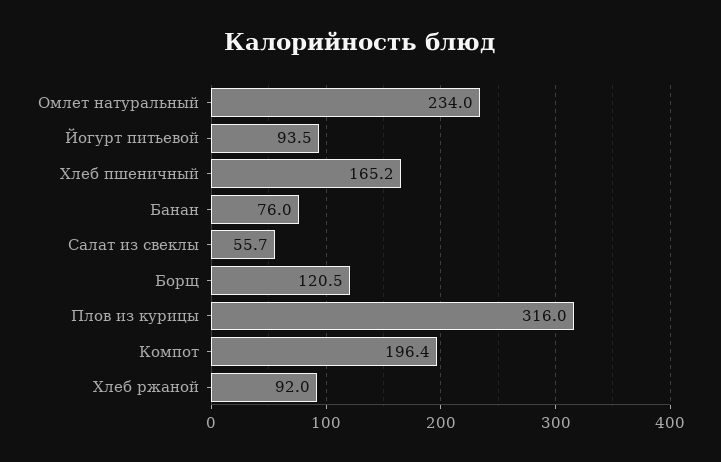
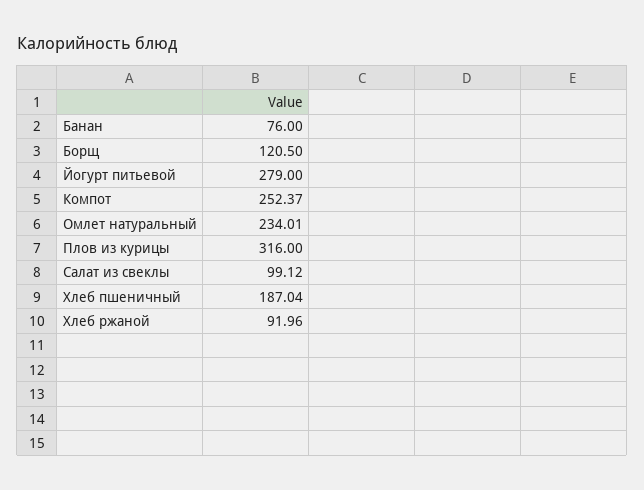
Йогурт питьевой: 93.5 -> 279
Хлеб пшеничный: 165.2 -> 187.04
Салат из свеклы: 55.7 -> 99.12
Компот: 196.4 -> 252.37

